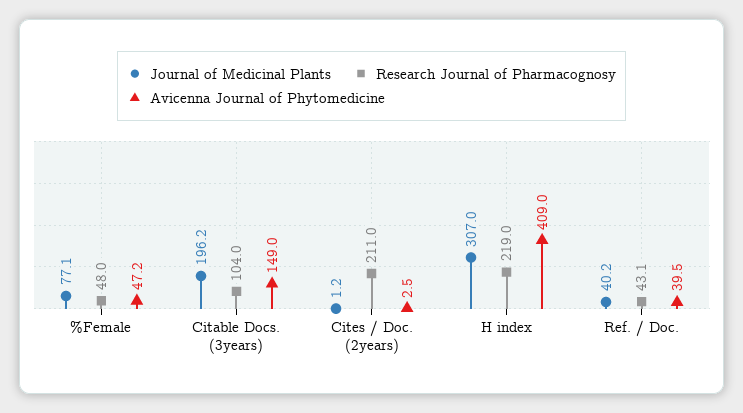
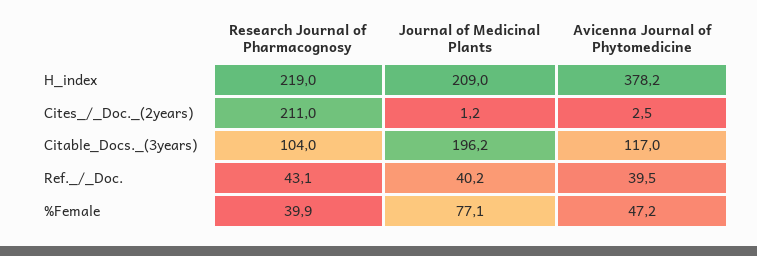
Research Journal of Pharmacognosy, %Female: 48 -> 39.9
Avicenna Journal of Phytomedicine, Citable Docs. (3years): 149 -> 117
Journal of Medicinal Plants, H index: 307 -> 209
Avicenna Journal of Phytomedicine, H index: 409 -> 378.2

